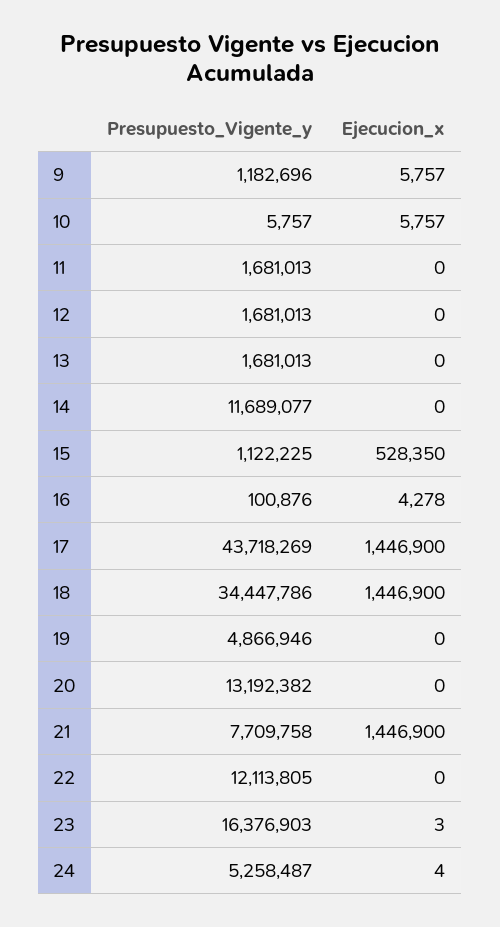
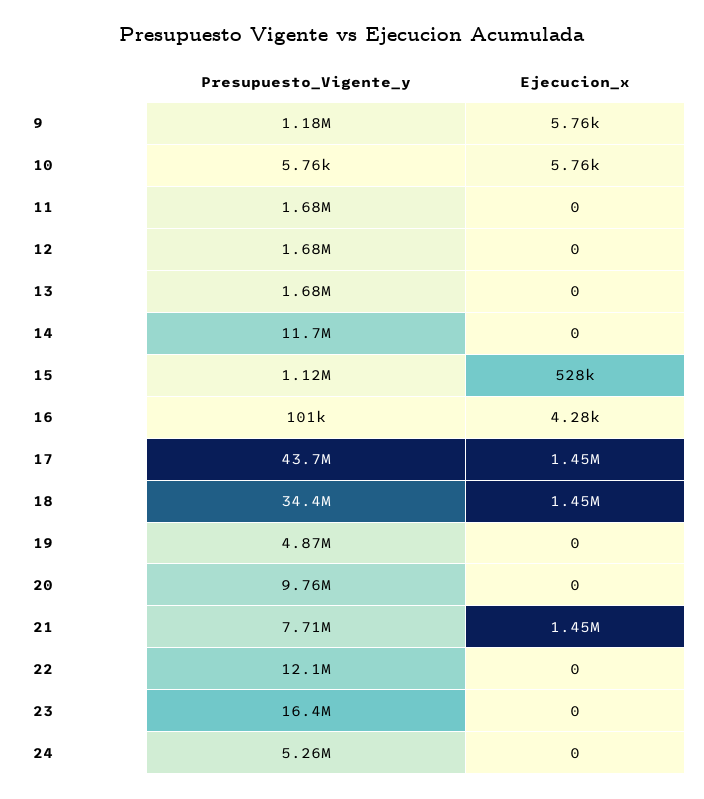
Presupuesto_Vigente_y, 20: 13192382 -> 9760000
Ejecucion_x, 23: 3 -> 0
Ejecucion_x, 24: 4 -> 0

